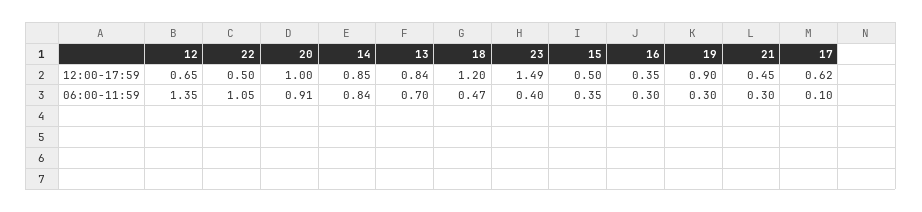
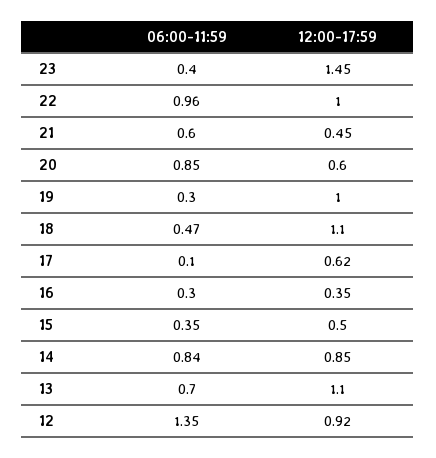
12, 12:00-17:59: 0.65 -> 0.92
22, 12:00-17:59: 0.5 -> 1
20, 12:00-17:59: 1 -> 0.6
13, 12:00-17:59: 0.84 -> 1.1
18, 12:00-17:59: 1.2 -> 1.1
23, 12:00-17:59: 1.49 -> 1.45
19, 12:00-17:59: 0.9 -> 1
22, 06:00-11:59: 1.05 -> 0.96
20, 06:00-11:59: 0.91 -> 0.85
21, 06:00-11:59: 0.3 -> 0.6

